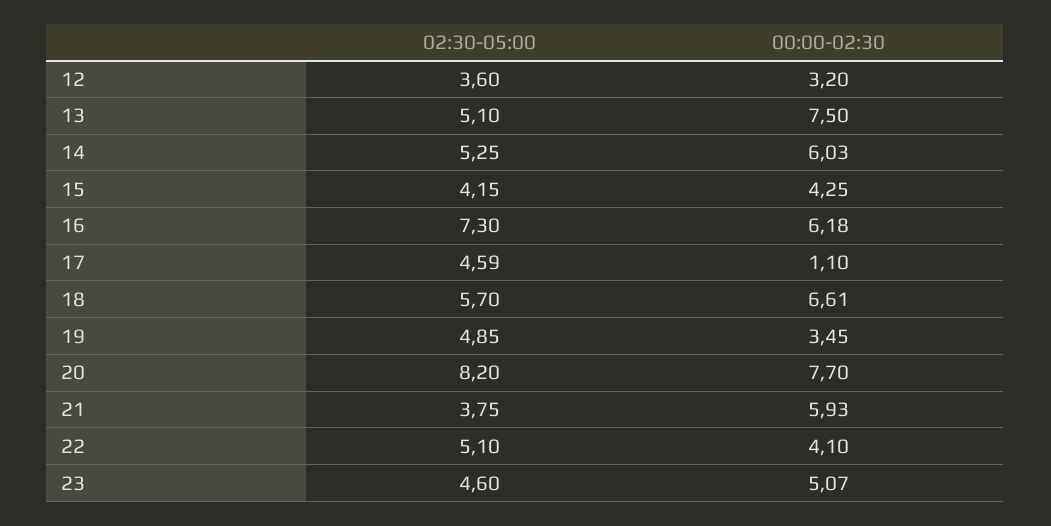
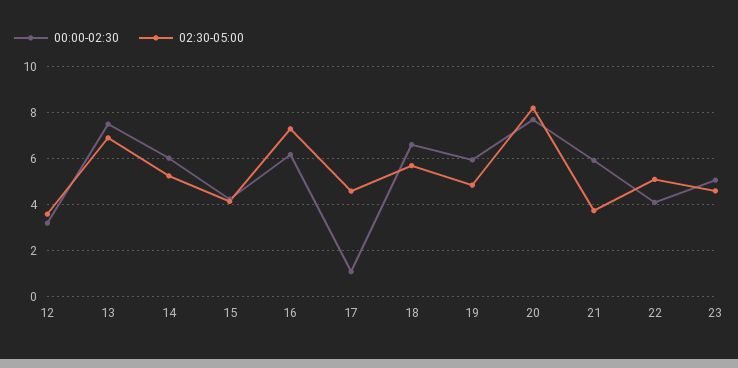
02:30-05:00, 13: 5.1 -> 7
00:00-02:30, 19: 3.45 -> 6

